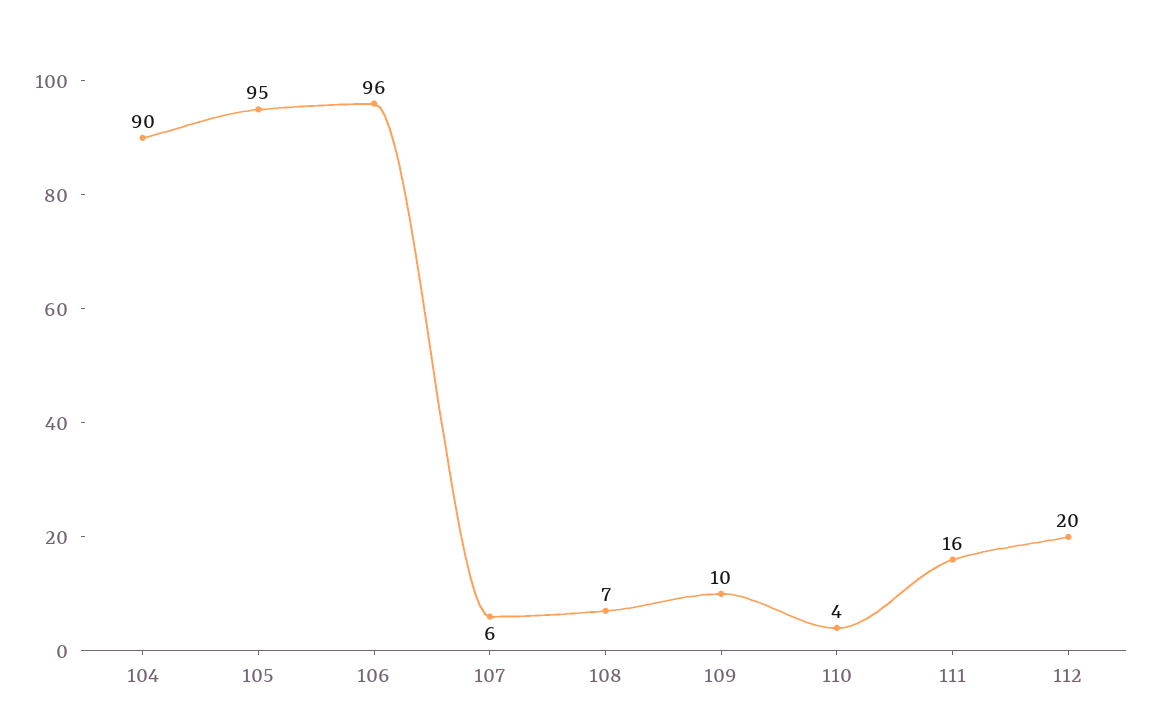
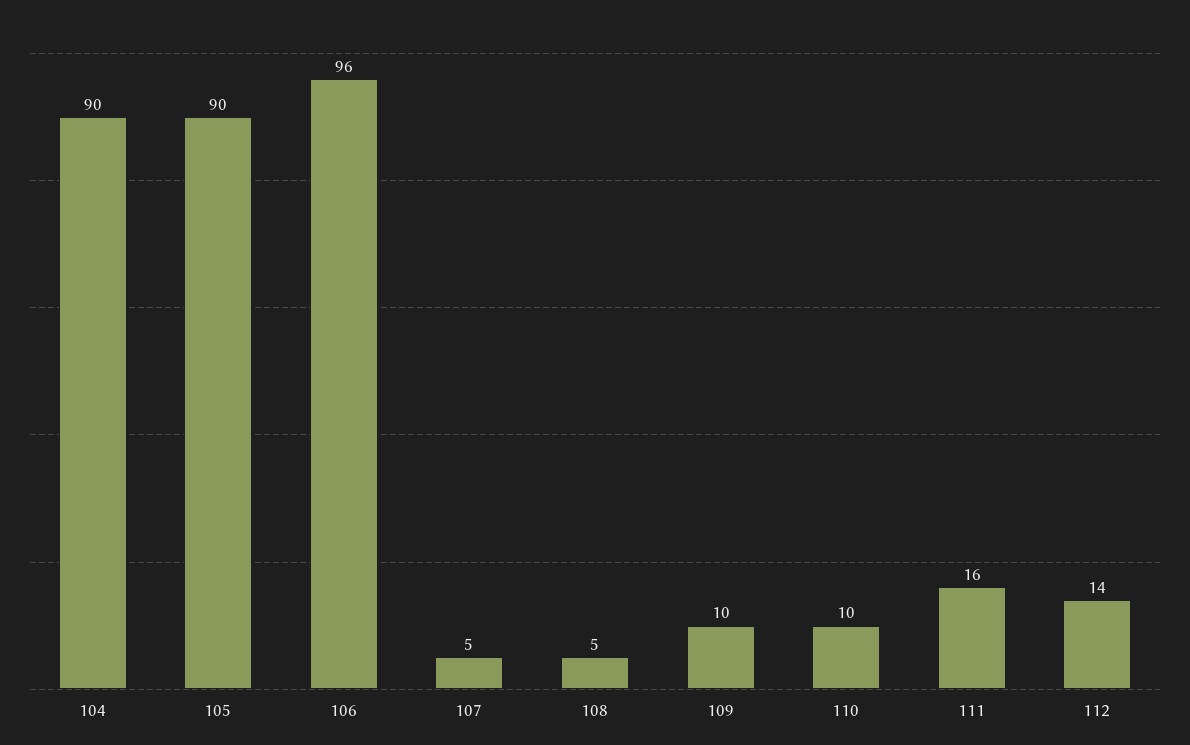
105: 95 -> 90
107: 6 -> 5
108: 7 -> 5
110: 4 -> 10
112: 20 -> 14

